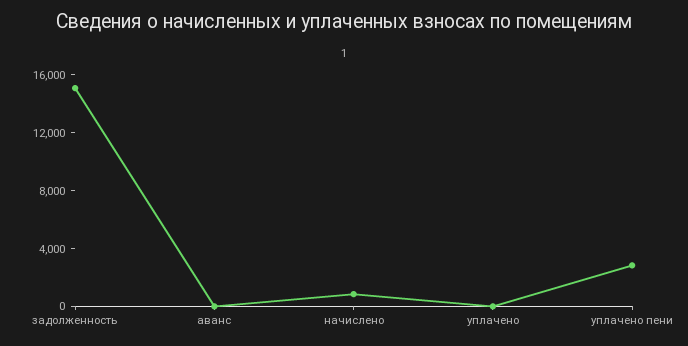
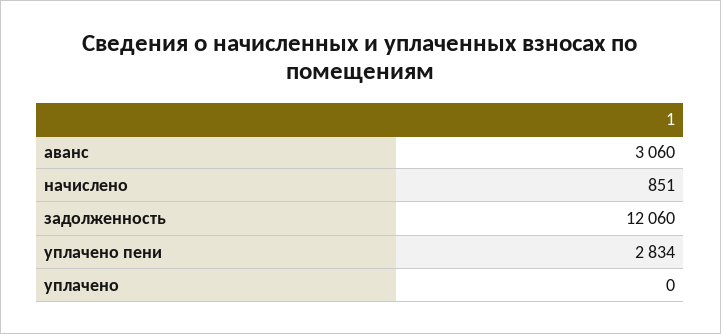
задолженность: 15000 -> 12060
аванс: 0 -> 3060

